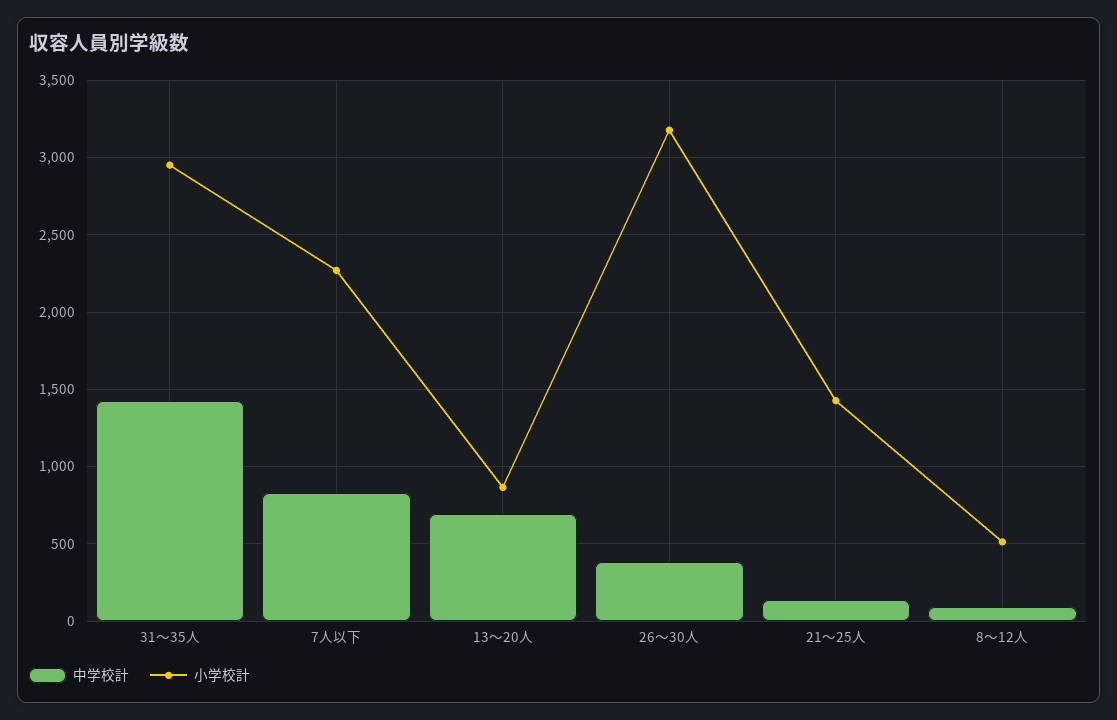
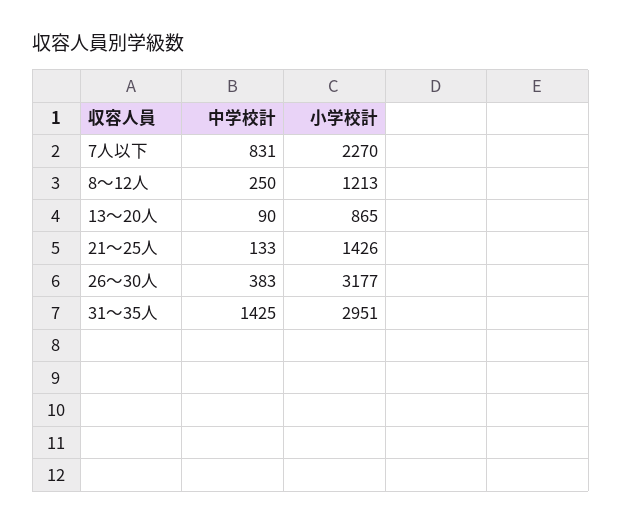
中学校計, 13～20人: 700 -> 90
中学校計, 8～12人: 100 -> 250
小学校計, 8～12人: 500 -> 1213

